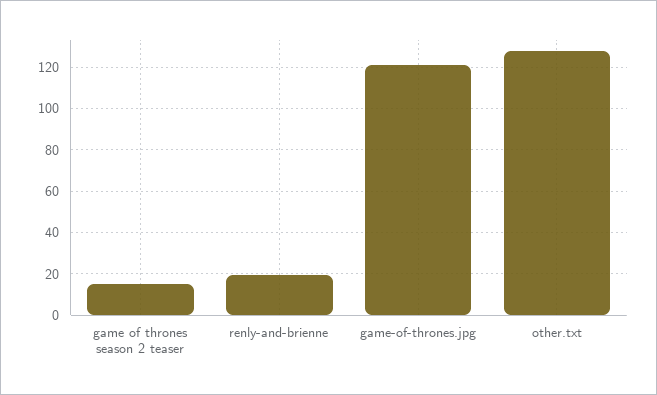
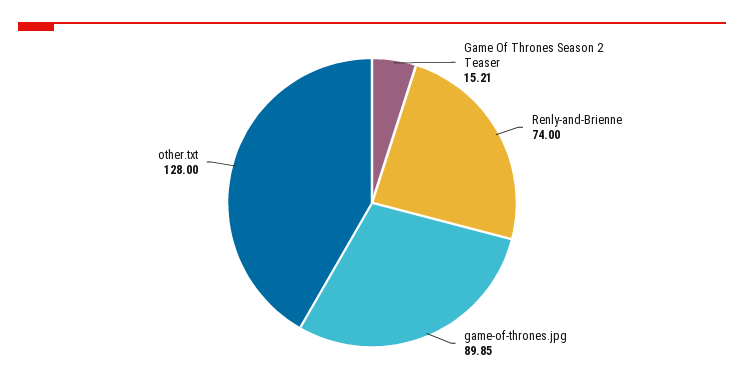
renly-and-brienne: 20 -> 74
game-of-thrones.jpg: 120 -> 89.85

